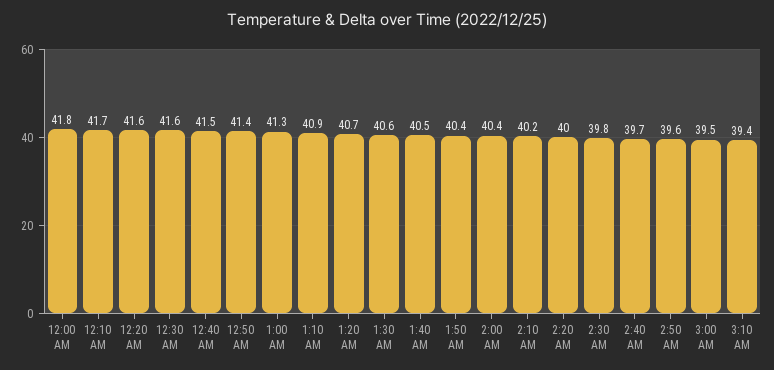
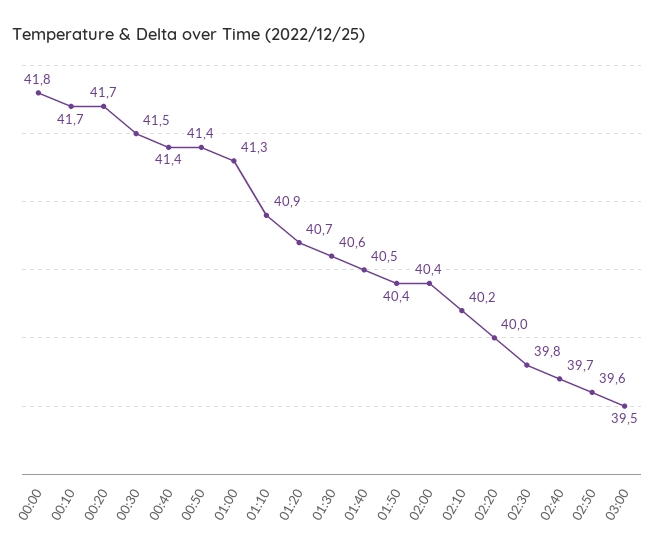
12:20 AM: 41.6 -> 41.7
12:30 AM: 41.6 -> 41.5
12:40 AM: 41.5 -> 41.4
3:10 AM: 39.4 -> none

